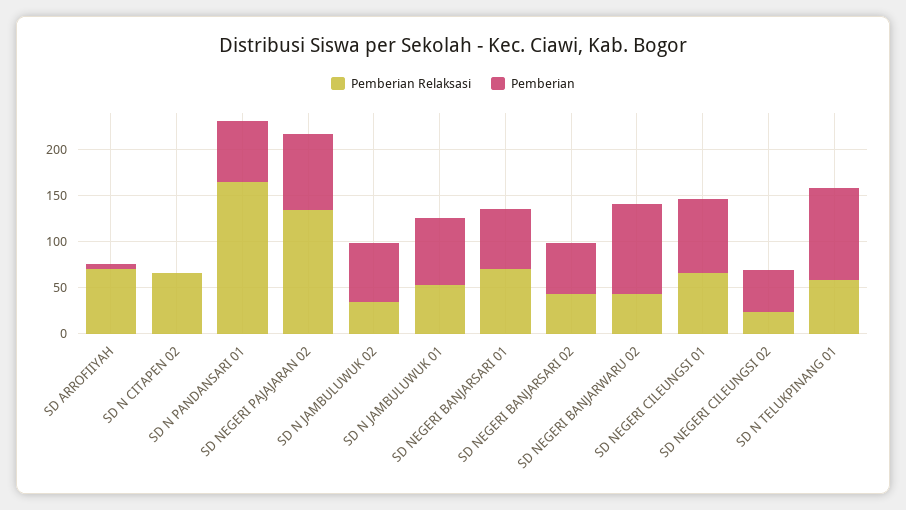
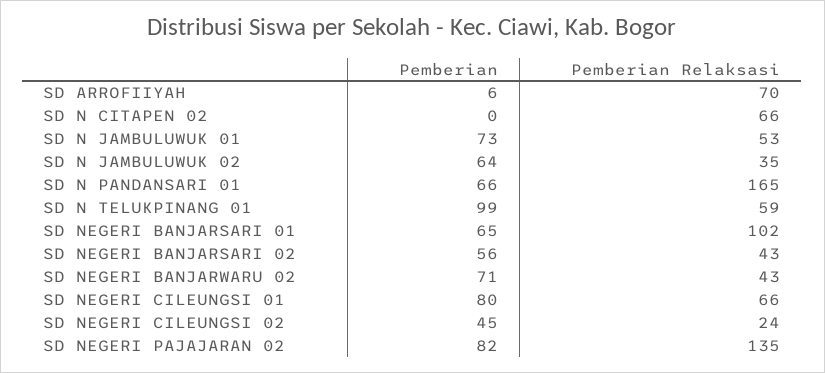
Pemberian Relaksasi, SD NEGERI BANJARSARI 01: 70 -> 102
Pemberian, SD NEGERI BANJARWARU 02: 100 -> 71

